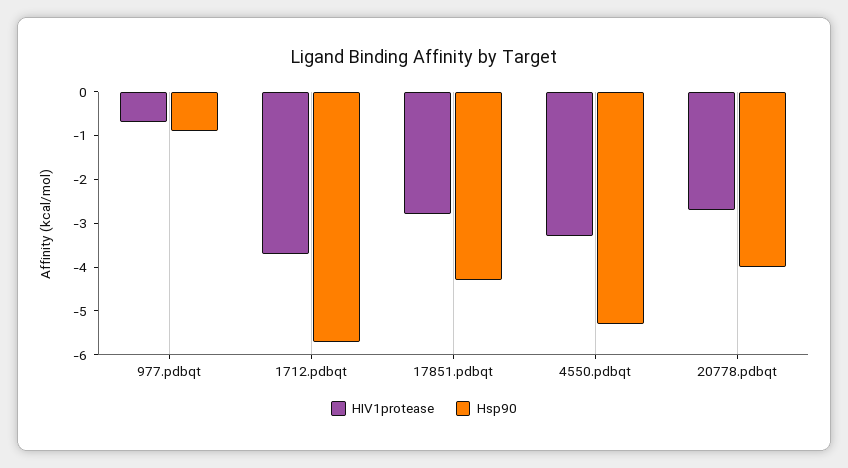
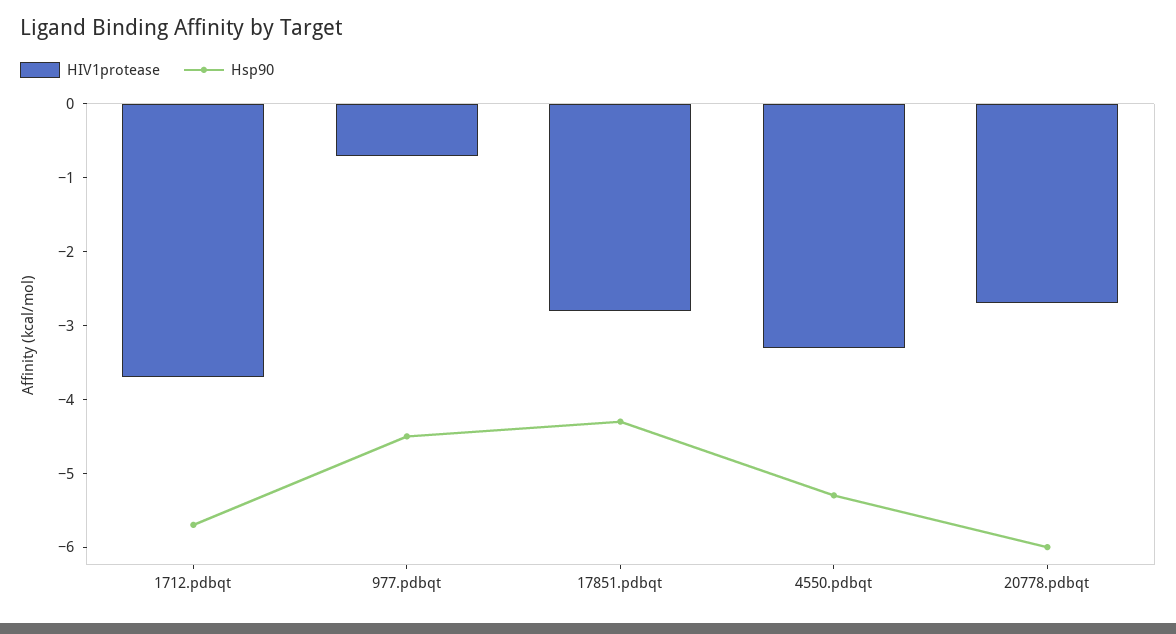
Hsp90, 977.pdbqt: -1 -> -4.5
Hsp90, 20778.pdbqt: -4 -> -6

